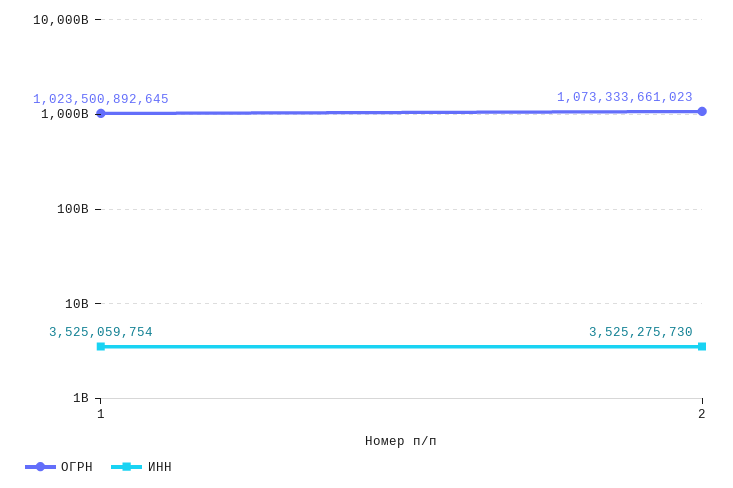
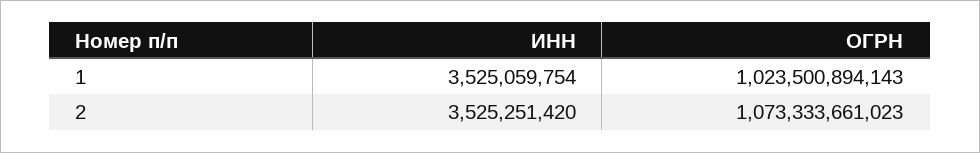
ОГРН, 1: 1023500892645 -> 1023500894143
ИНН, 2: 3525275730 -> 3525251420

